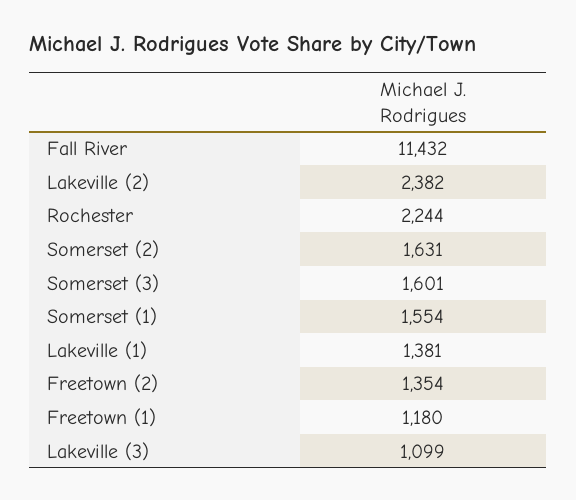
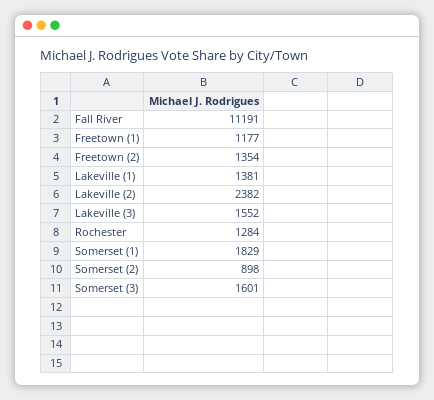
Fall River: 11432 -> 11191
Rochester: 2244 -> 1284
Somerset (2): 1631 -> 898
Somerset (1): 1554 -> 1829
Freetown (1): 1180 -> 1177
Lakeville (3): 1099 -> 1552

